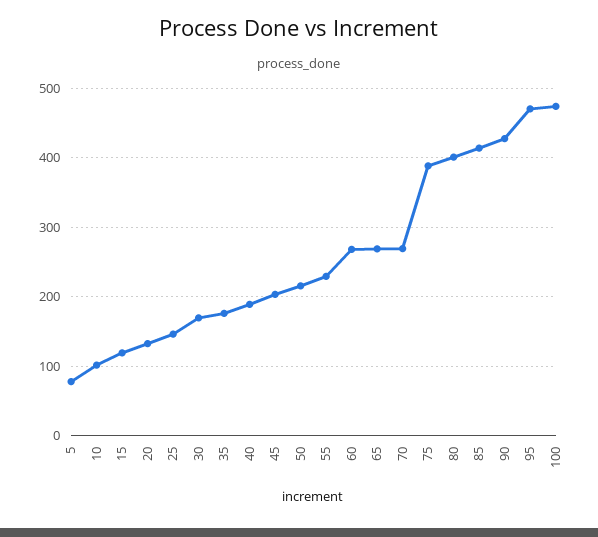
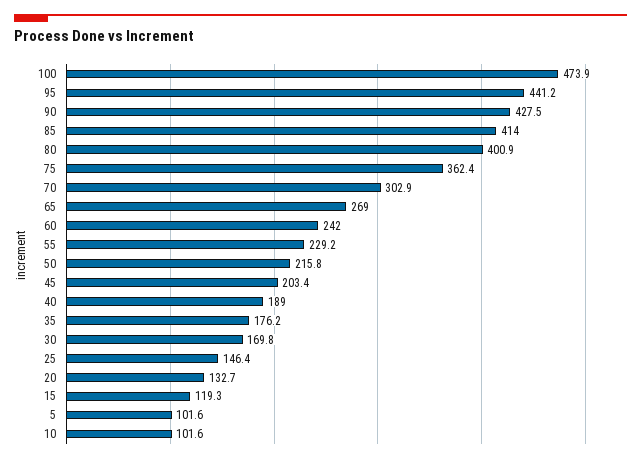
5: 80 -> 101.6
60: 270 -> 242
70: 270 -> 302.9
75: 390 -> 362.4
95: 470 -> 441.2

